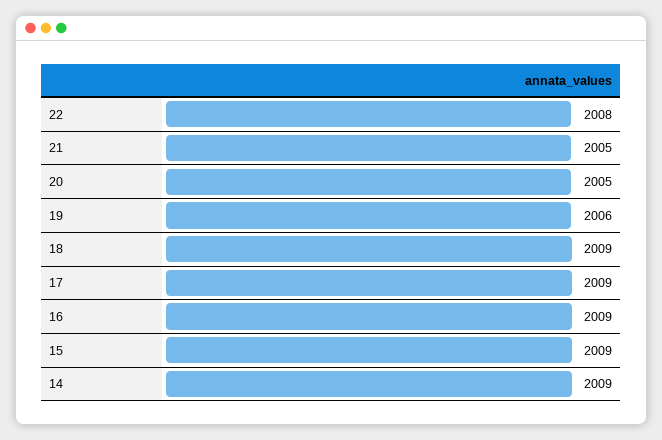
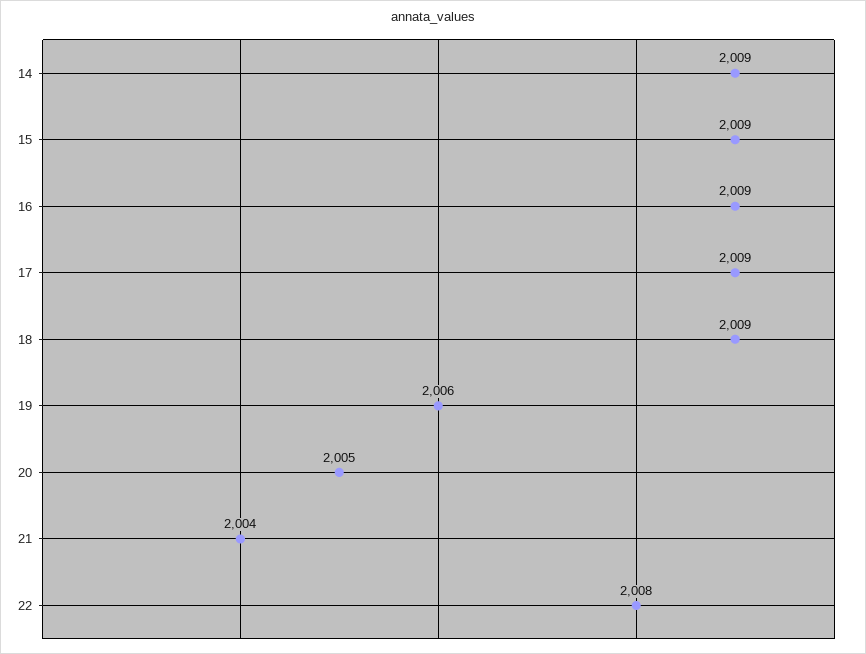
21: 2005 -> 2004

